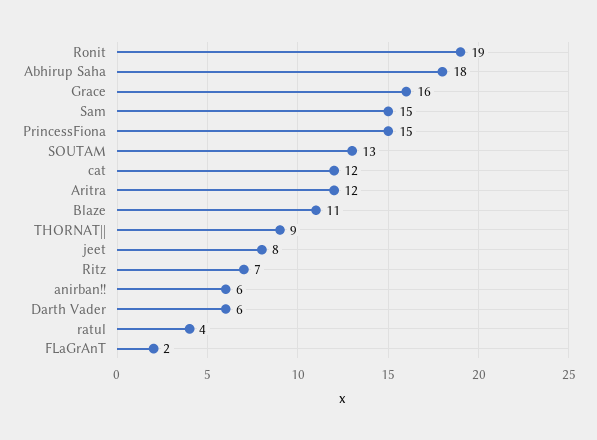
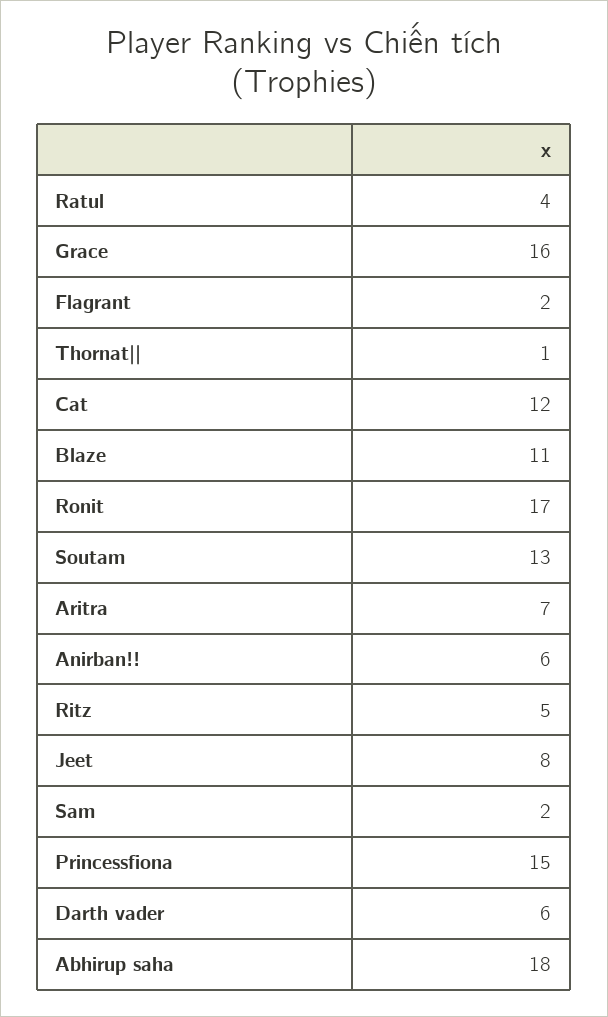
Ronit: 19 -> 17
Sam: 15 -> 2
Aritra: 12 -> 7
THORNAT||: 9 -> 1
Ritz: 7 -> 5

